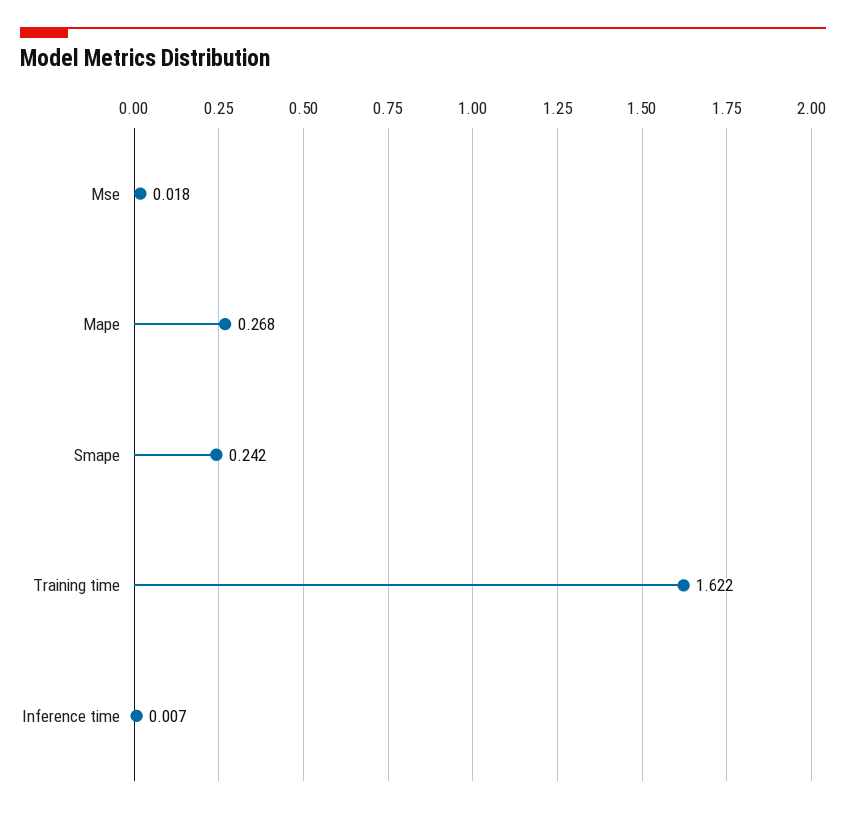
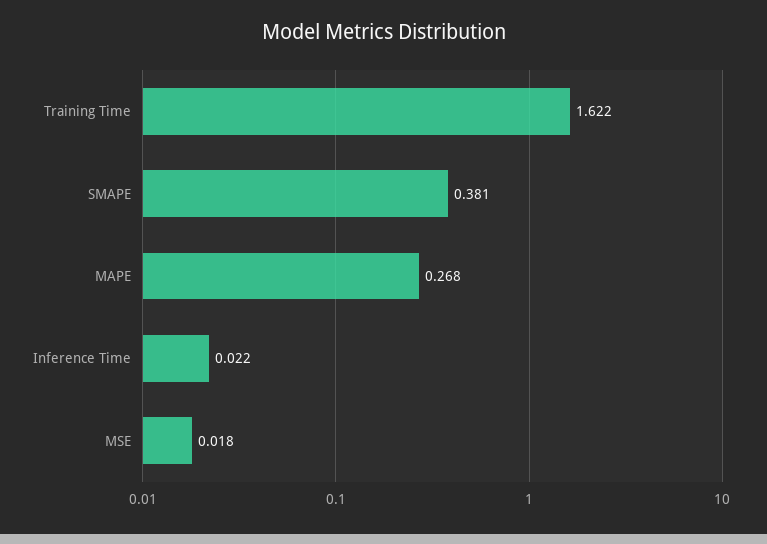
Smape: 0.242 -> 0.381
Inference time: 0.007 -> 0.022

